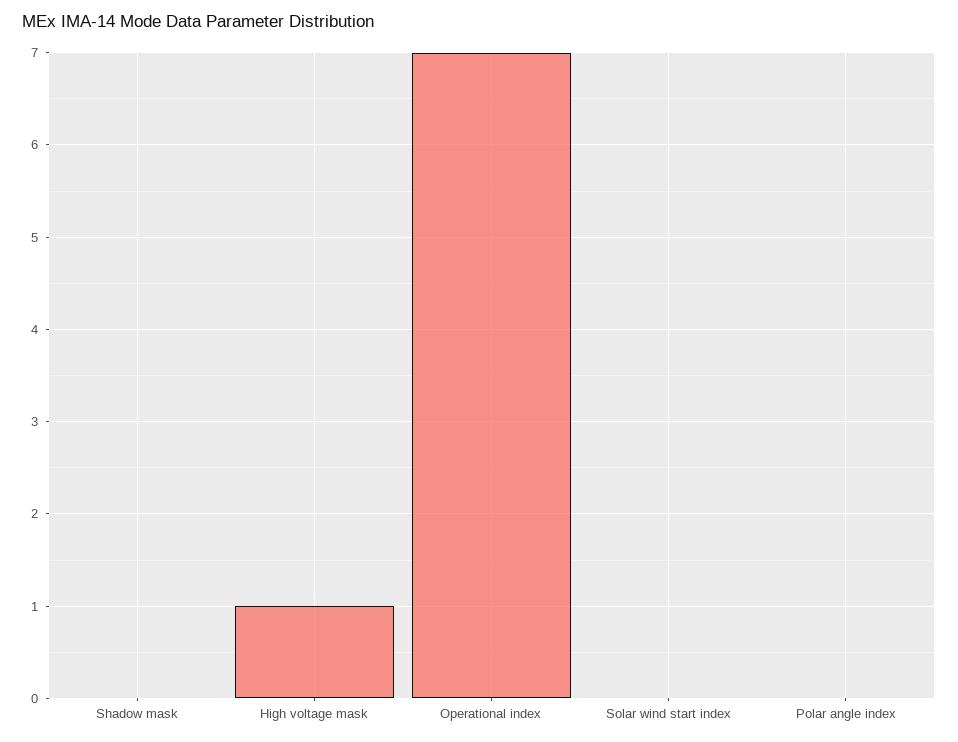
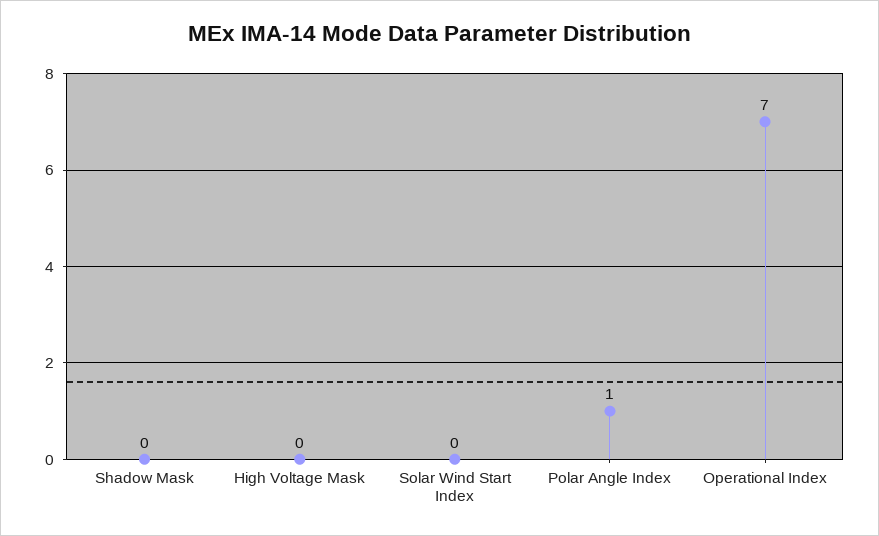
High voltage mask: 1 -> 0
Polar angle index: 0 -> 1

